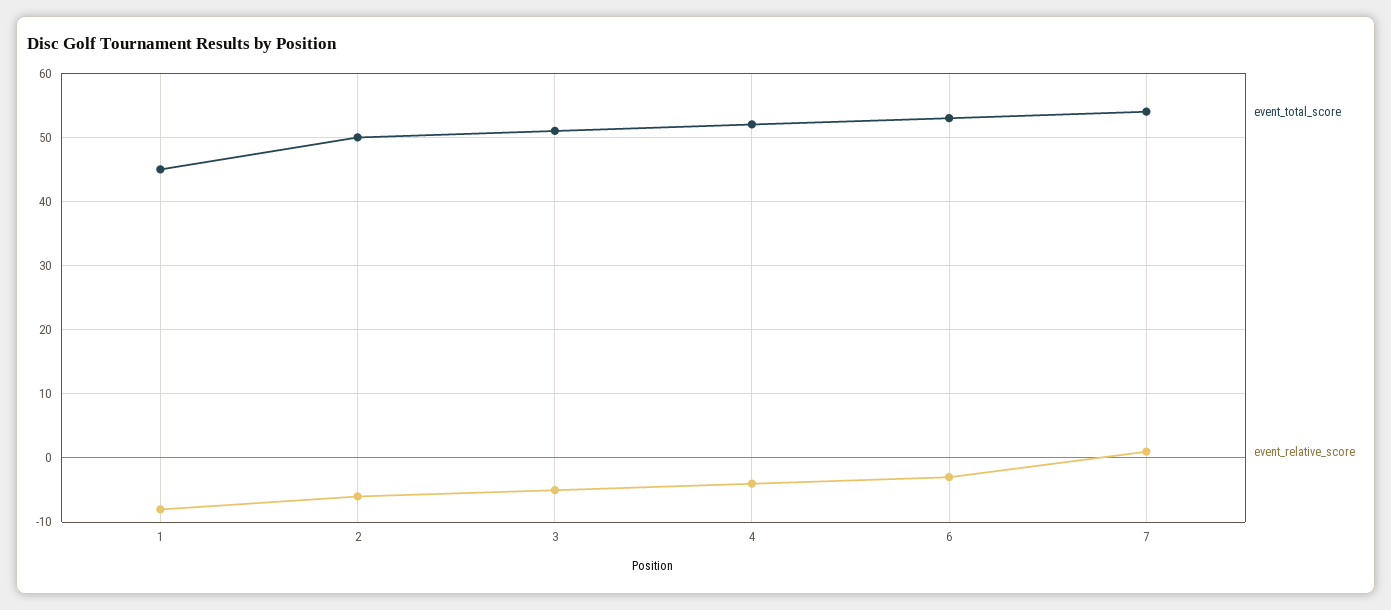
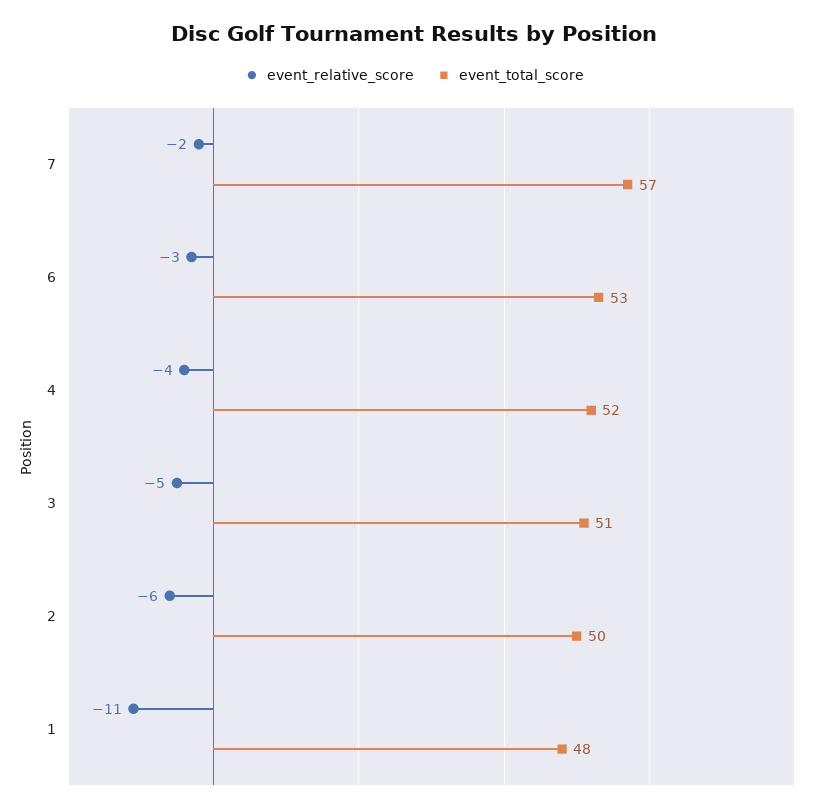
event_total_score, 1: 45 -> 48
event_relative_score, 1: -8 -> -11
event_total_score, 7: 54 -> 57
event_relative_score, 7: 1 -> -2

